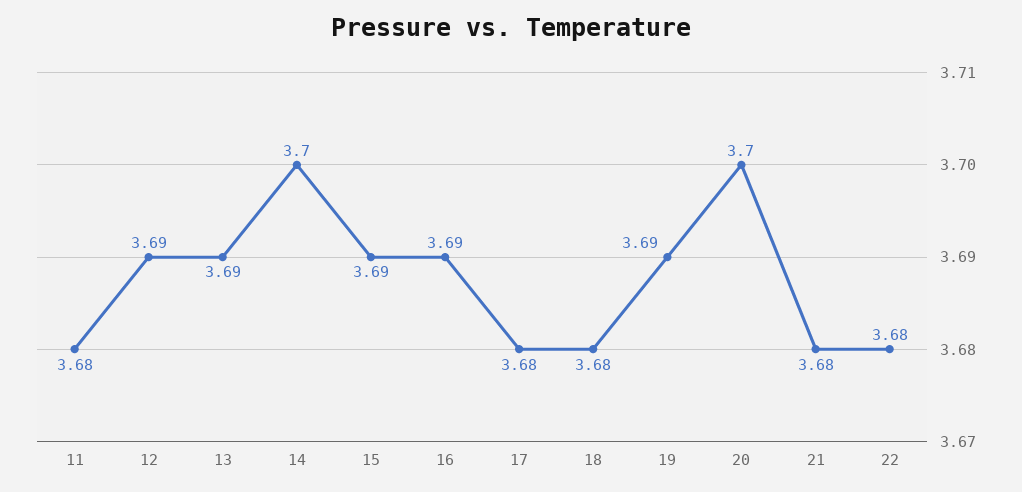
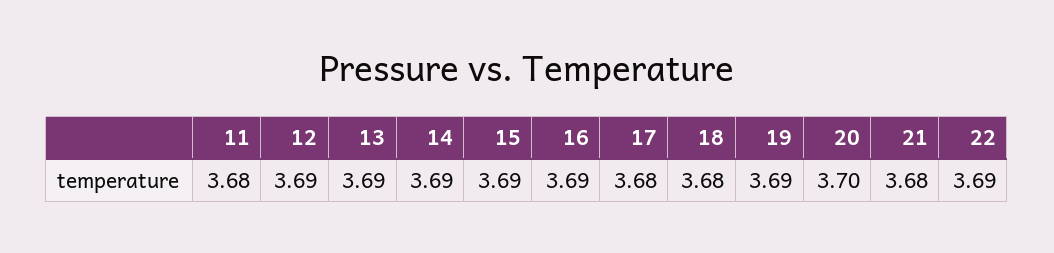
14: 3.7 -> 3.69
22: 3.68 -> 3.69

